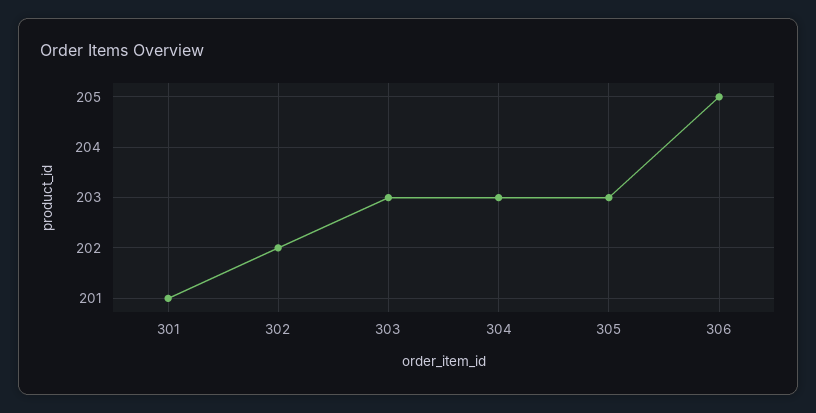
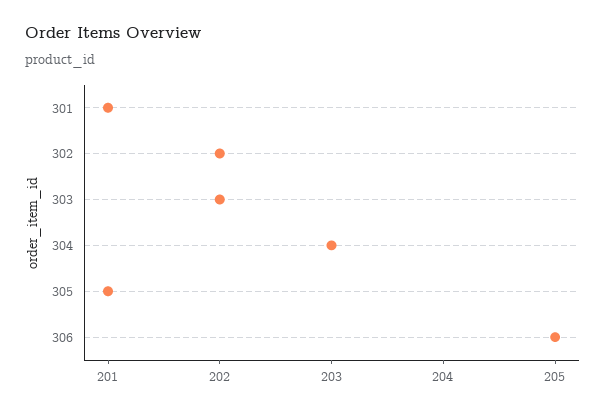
303: 203 -> 202
305: 203 -> 201

